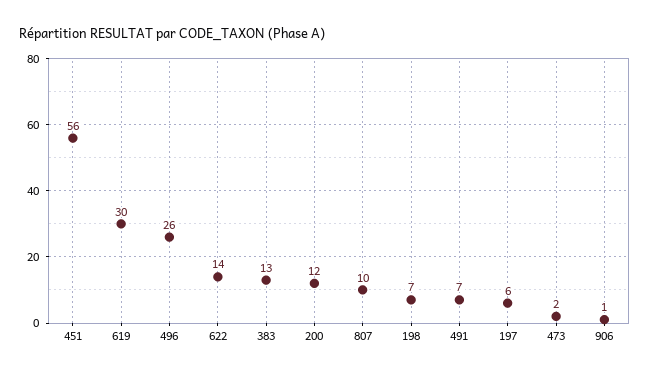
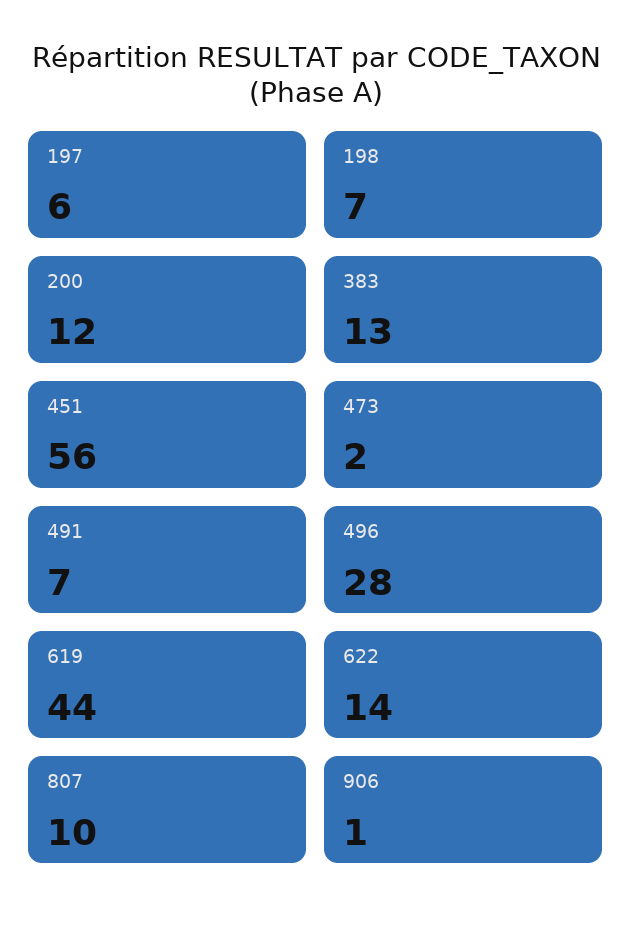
619: 30 -> 44
496: 26 -> 28

